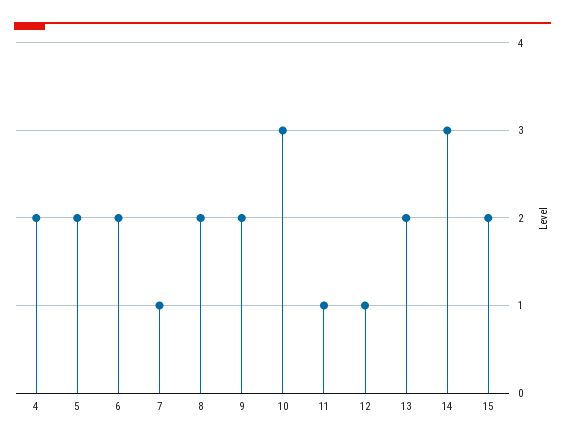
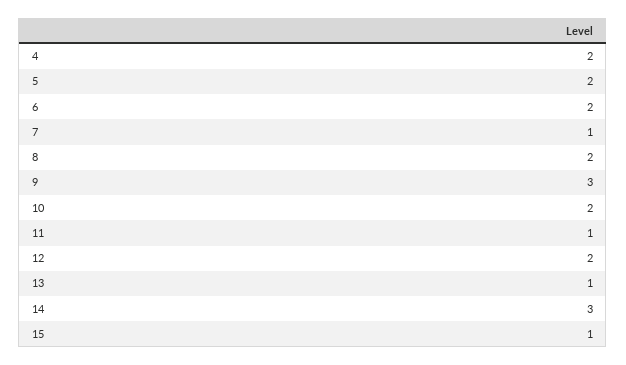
9: 2 -> 3
10: 3 -> 2
12: 1 -> 2
13: 2 -> 1
15: 2 -> 1

